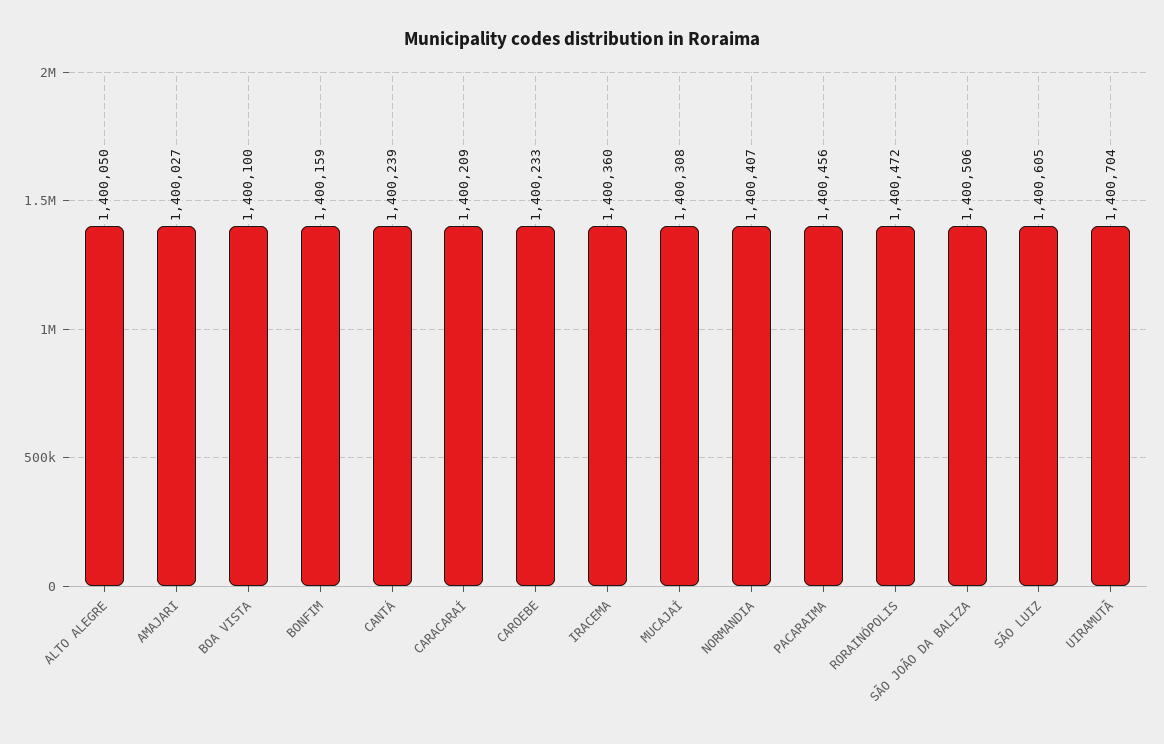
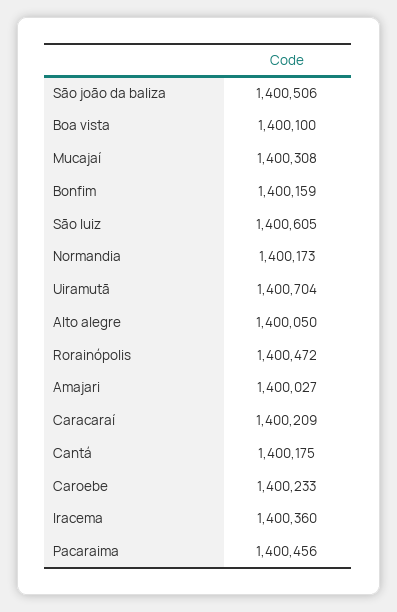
CANTÁ: 1400239 -> 1400175
NORMANDIA: 1400407 -> 1400173

